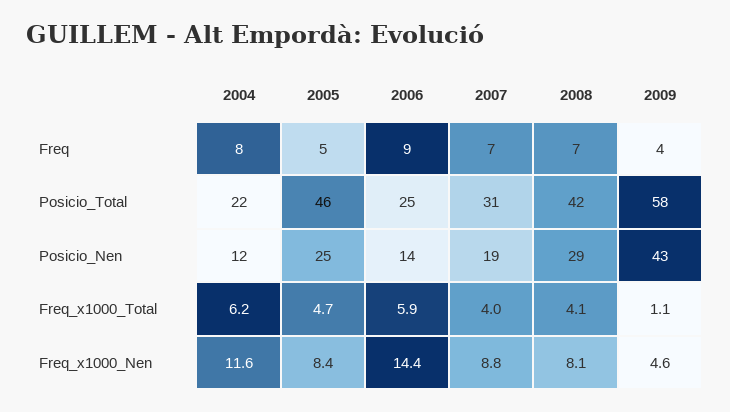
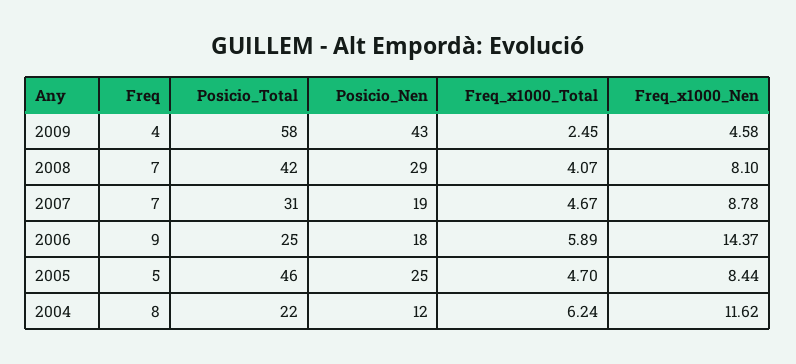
2006, Posicio_Nen: 14 -> 18
2007, Freq_x1000_Total: 4 -> 4.67
2009, Freq_x1000_Total: 1.1 -> 2.45

